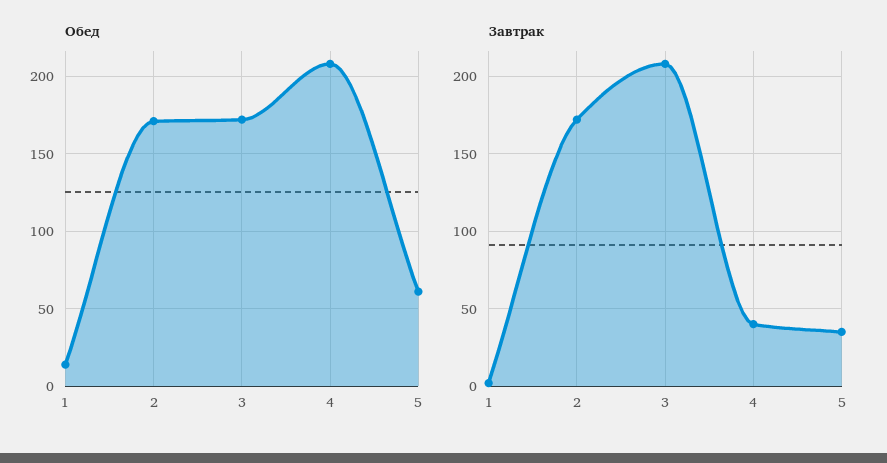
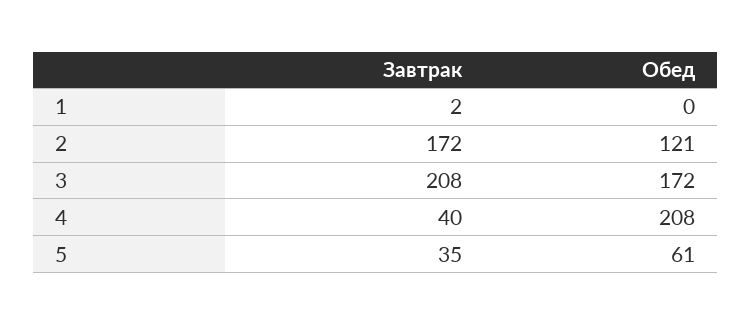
Обед, 1: 15 -> 0
Обед, 2: 170 -> 121

